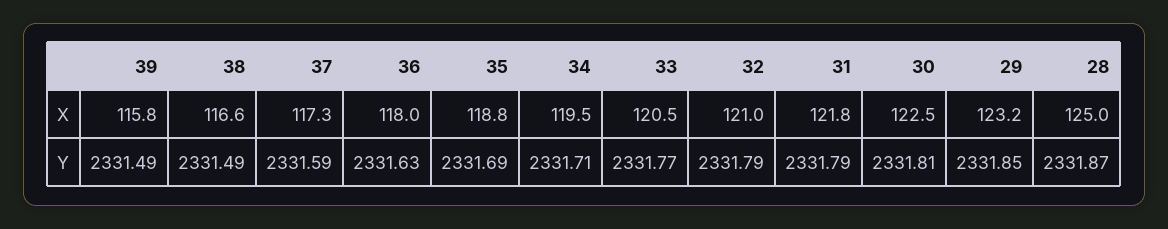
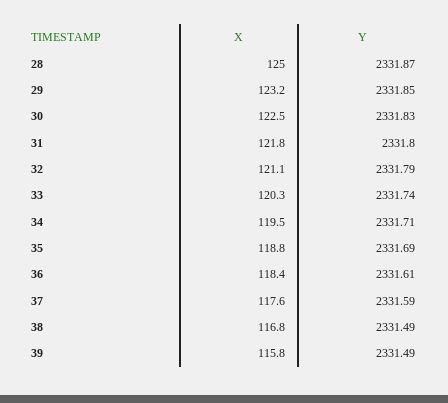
38, X: 116.6 -> 116.8
37, X: 117.3 -> 117.6
36, X: 118 -> 118.4
33, X: 120.5 -> 120.3
32, X: 121 -> 121.1
36, Y: 2331.63 -> 2331.61
33, Y: 2331.77 -> 2331.74
31, Y: 2331.79 -> 2331.8
30, Y: 2331.81 -> 2331.83

